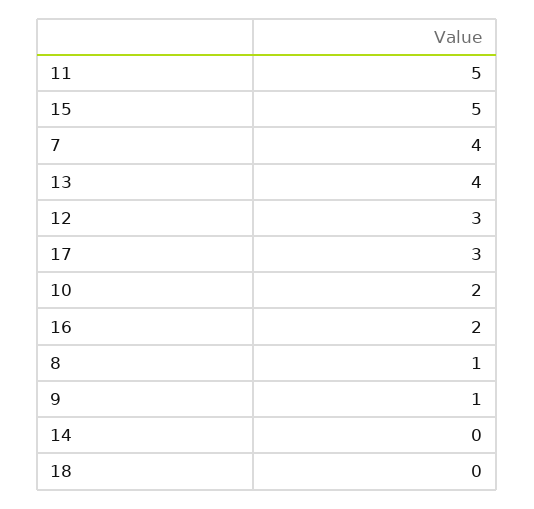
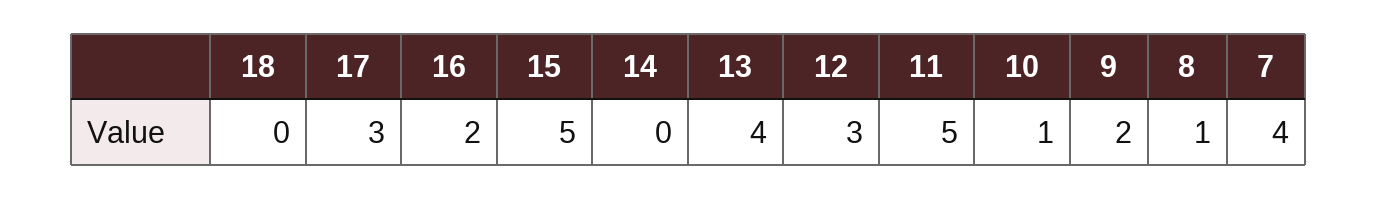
10: 2 -> 1
9: 1 -> 2

